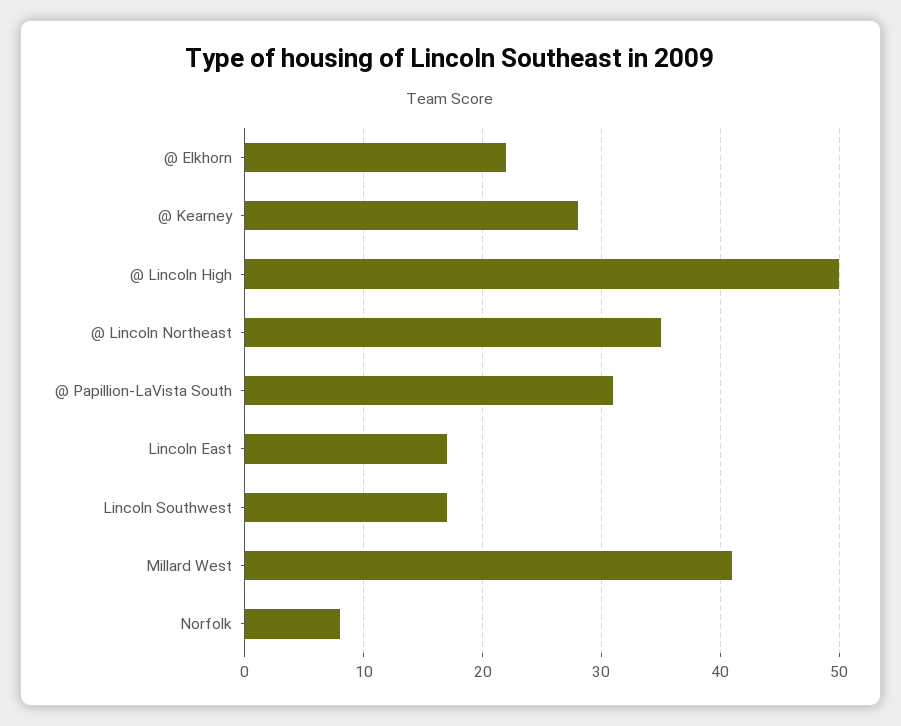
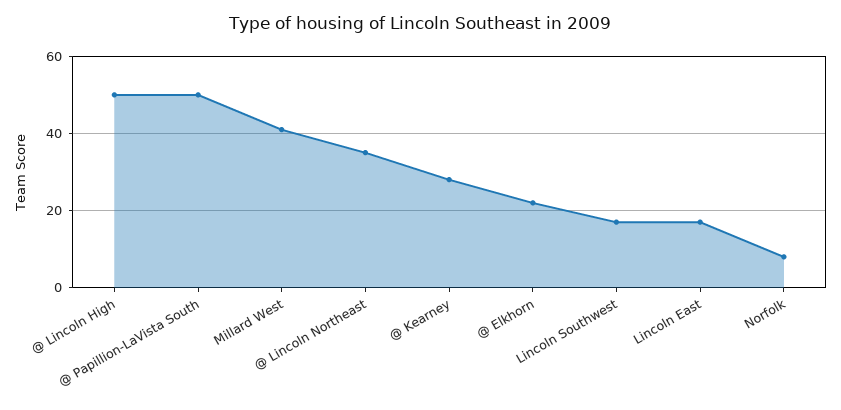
@ Papillion-LaVista South: 31 -> 50

